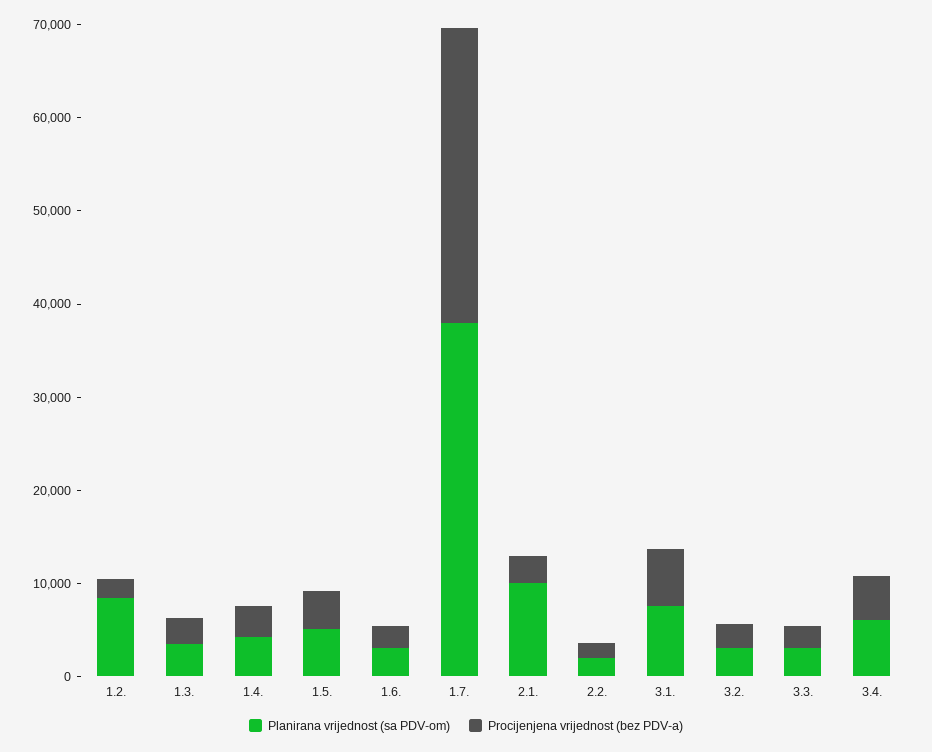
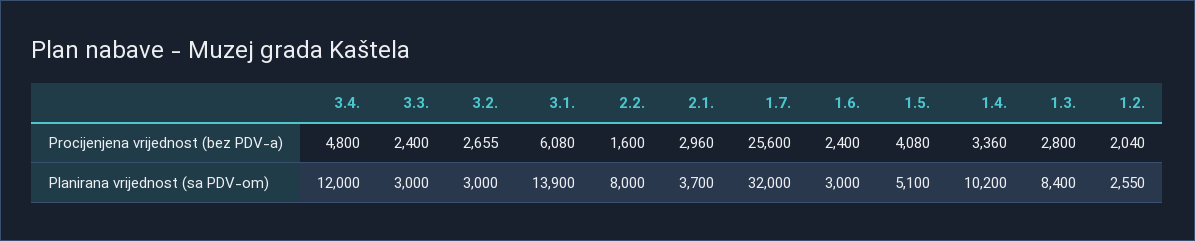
Planirana vrijednost (sa PDV-om), 1.2.: 8000 -> 2550
Planirana vrijednost (sa PDV-om), 1.3.: 4000 -> 8400
Planirana vrijednost (sa PDV-om), 1.4.: 4000 -> 10200
Planirana vrijednost (sa PDV-om), 1.7.: 38000 -> 32000
Procijenjena vrijednost (bez PDV-a), 1.7.: 32000 -> 25600
Planirana vrijednost (sa PDV-om), 2.1.: 10000 -> 3700
Planirana vrijednost (sa PDV-om), 2.2.: 2000 -> 8000
Planirana vrijednost (sa PDV-om), 3.1.: 8000 -> 13900
Planirana vrijednost (sa PDV-om), 3.4.: 6000 -> 12000

